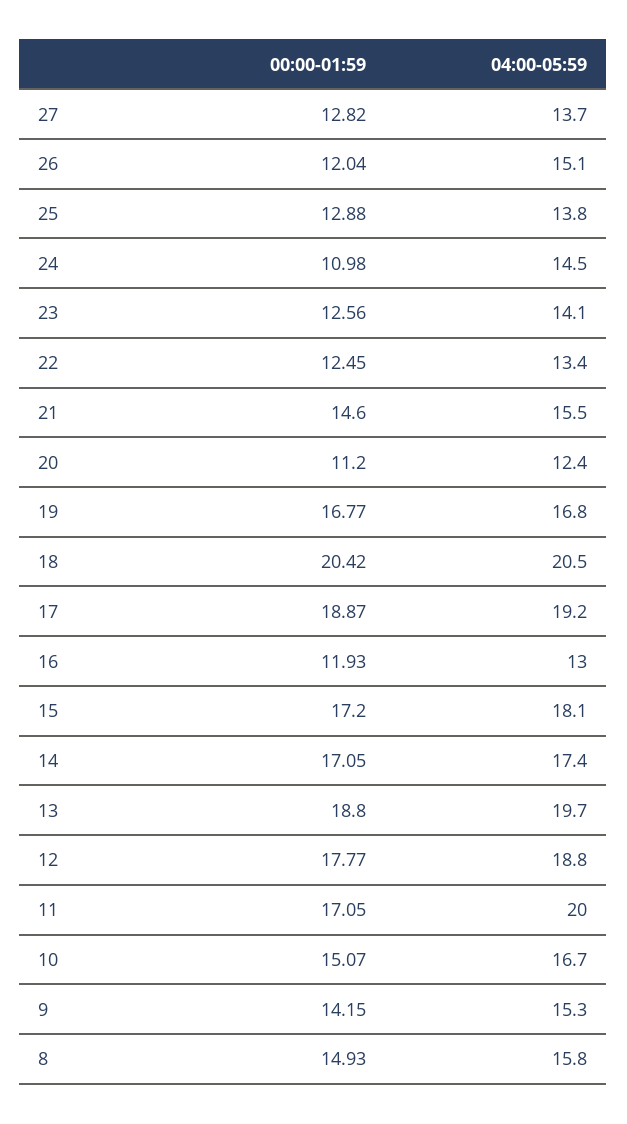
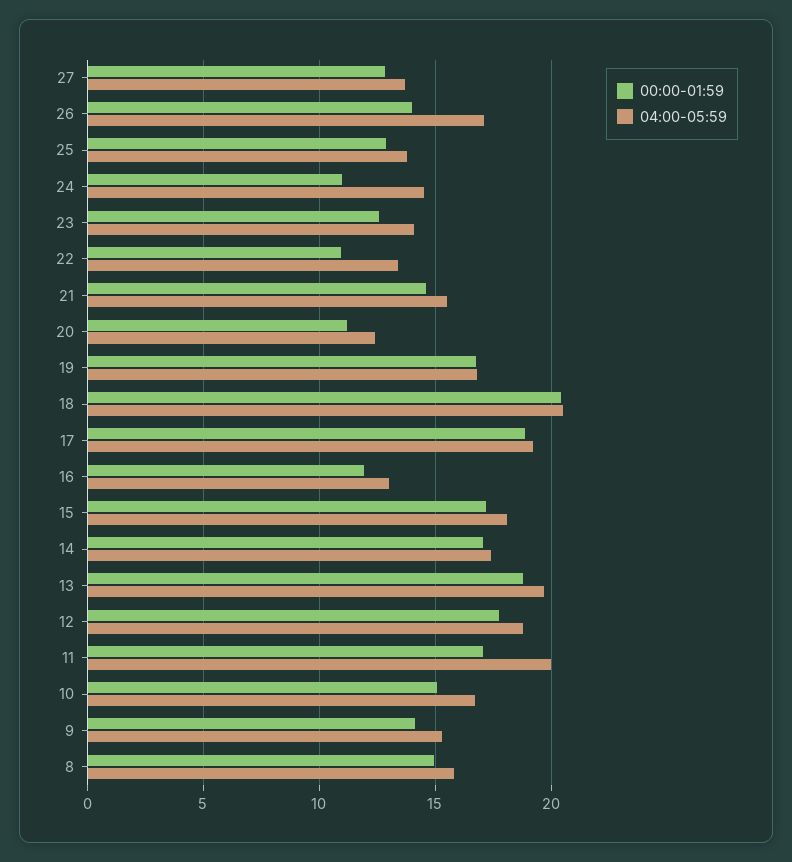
00:00-01:59, 26: 12.04 -> 14
04:00-05:59, 26: 15.1 -> 17
00:00-01:59, 22: 12.45 -> 11

